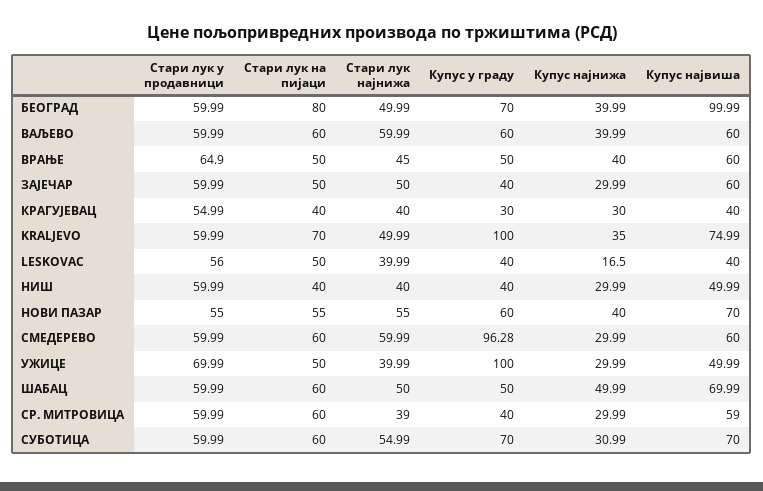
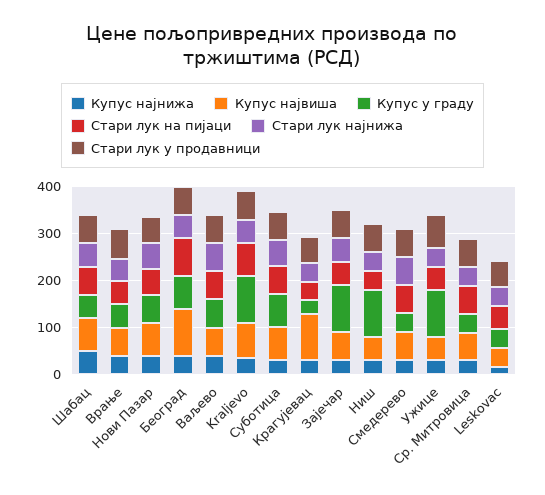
Купус у граду, ЗАЈЕЧАР: 40 -> 100
Купус највиша, КРАГУЈЕВАЦ: 40 -> 100
Купус у граду, НИШ: 40 -> 100
Купус у граду, СМЕДЕРЕВО: 96.28 -> 40

